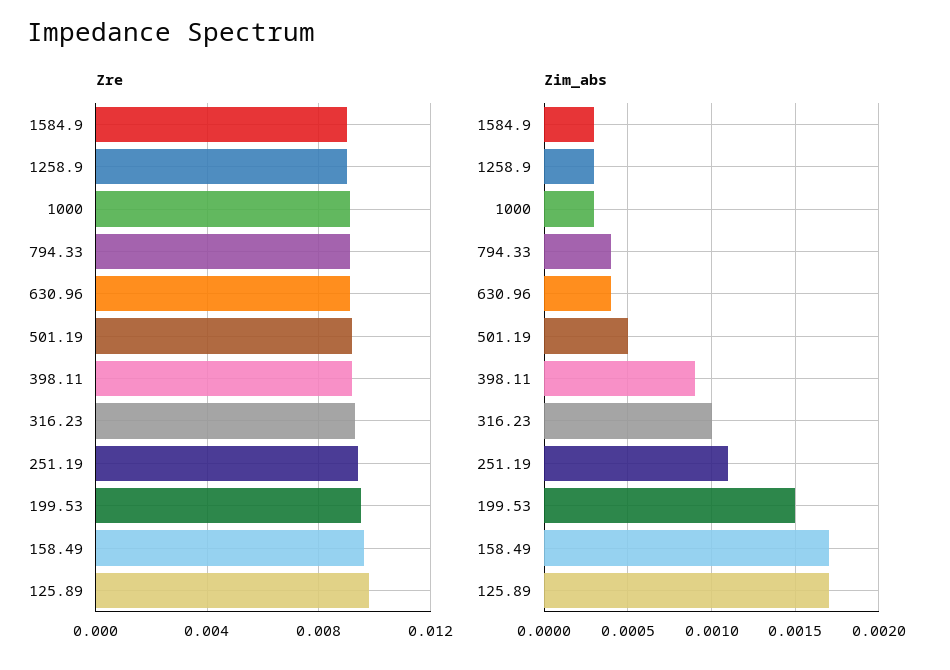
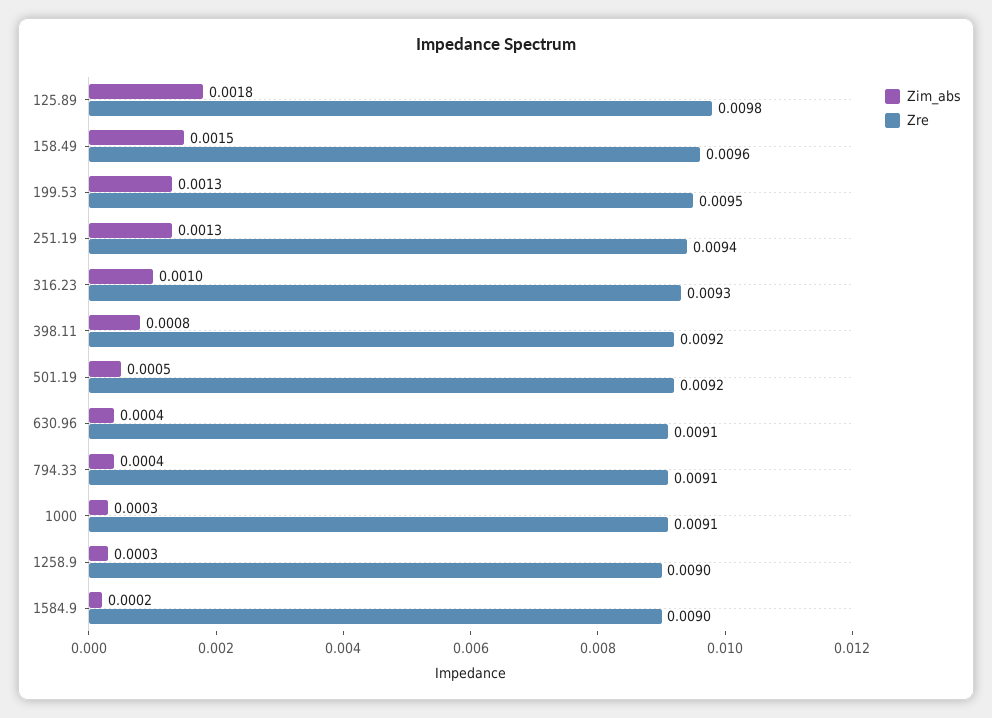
Zim_abs, 1584.9: 0.0003 -> 0.0002
Zim_abs, 398.11: 0.0009 -> 0.0008
Zim_abs, 251.19: 0.0011 -> 0.0013
Zim_abs, 199.53: 0.0015 -> 0.0013
Zim_abs, 158.49: 0.0017 -> 0.0015
Zim_abs, 125.89: 0.0017 -> 0.0018

